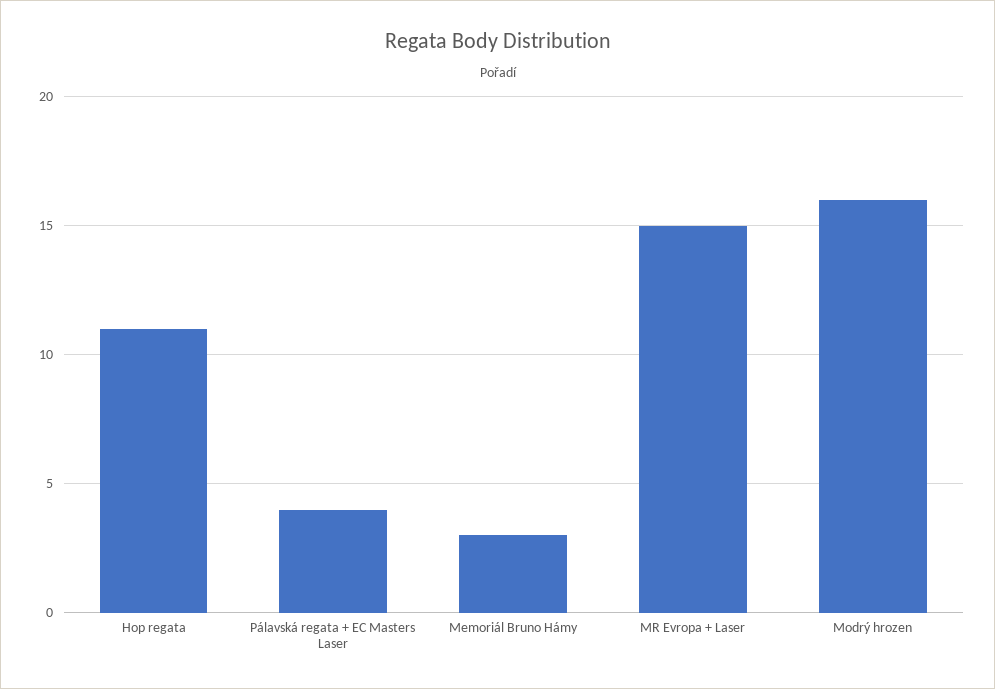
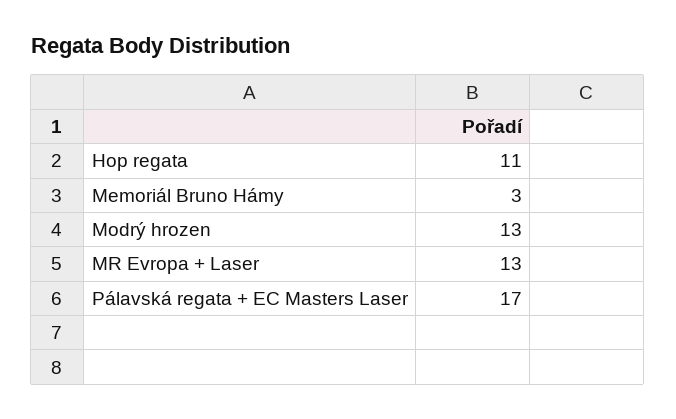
Pálavská regata + EC Masters Laser: 4 -> 17
MR Evropa + Laser: 15 -> 13
Modrý hrozen: 16 -> 13

